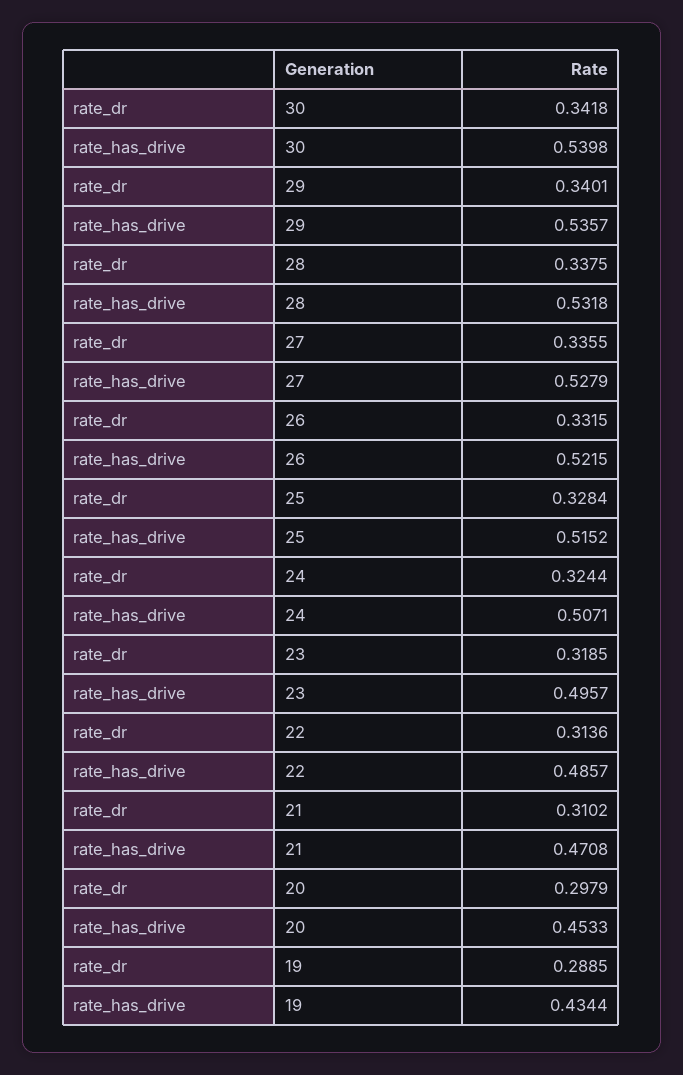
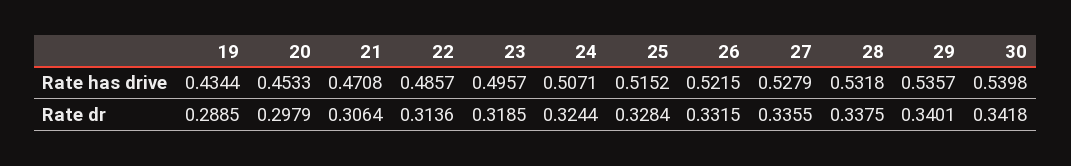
rate_dr, 21: 0.3102 -> 0.3064

